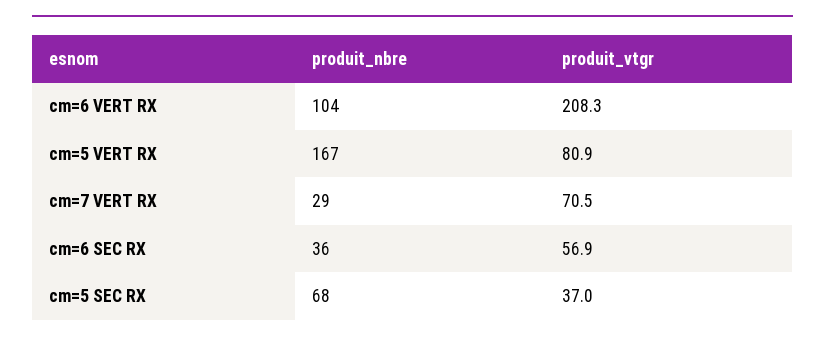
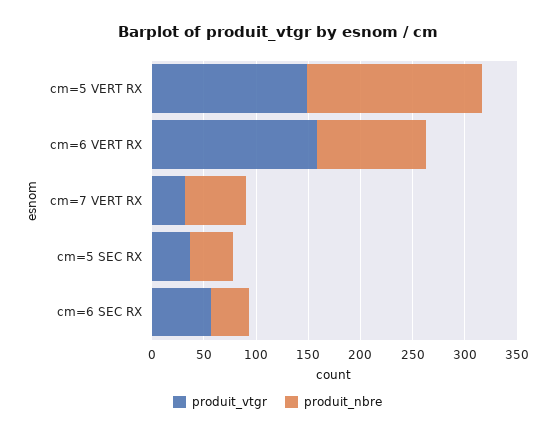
produit_vtgr, cm=6 VERT RX: 208.3 -> 160
produit_vtgr, cm=5 VERT RX: 80.9 -> 150
produit_nbre, cm=7 VERT RX: 29 -> 60
produit_vtgr, cm=7 VERT RX: 70.5 -> 30
produit_nbre, cm=5 SEC RX: 68 -> 40

